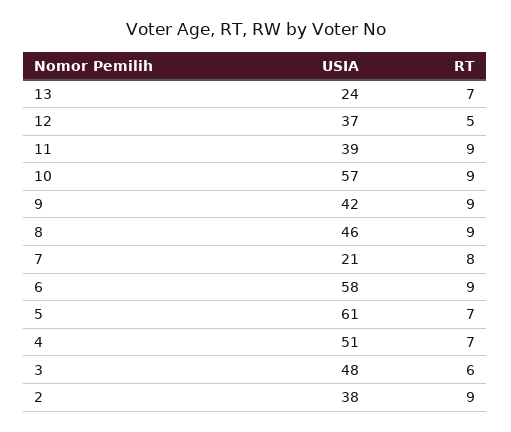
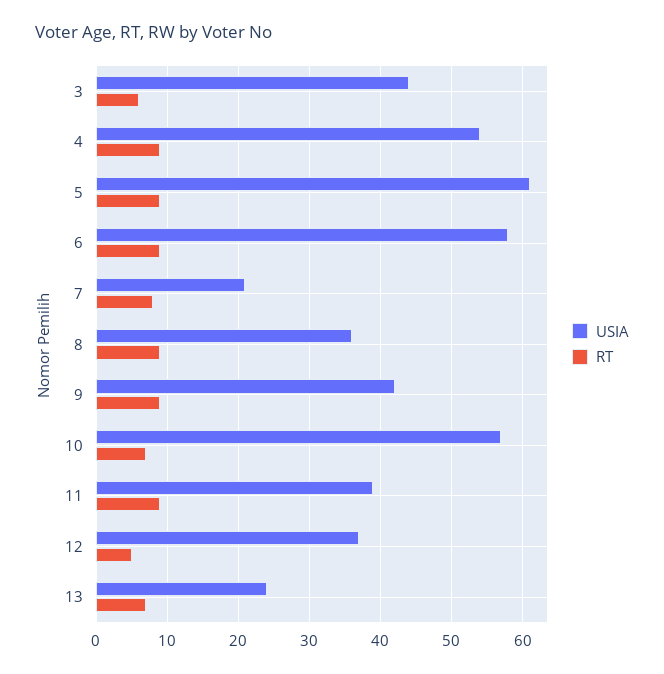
RT, 10: 9 -> 7
USIA, 8: 46 -> 36
RT, 5: 7 -> 9
USIA, 4: 51 -> 54
RT, 4: 7 -> 9
USIA, 3: 48 -> 44
USIA, 2: 38 -> none
RT, 2: 9 -> none

